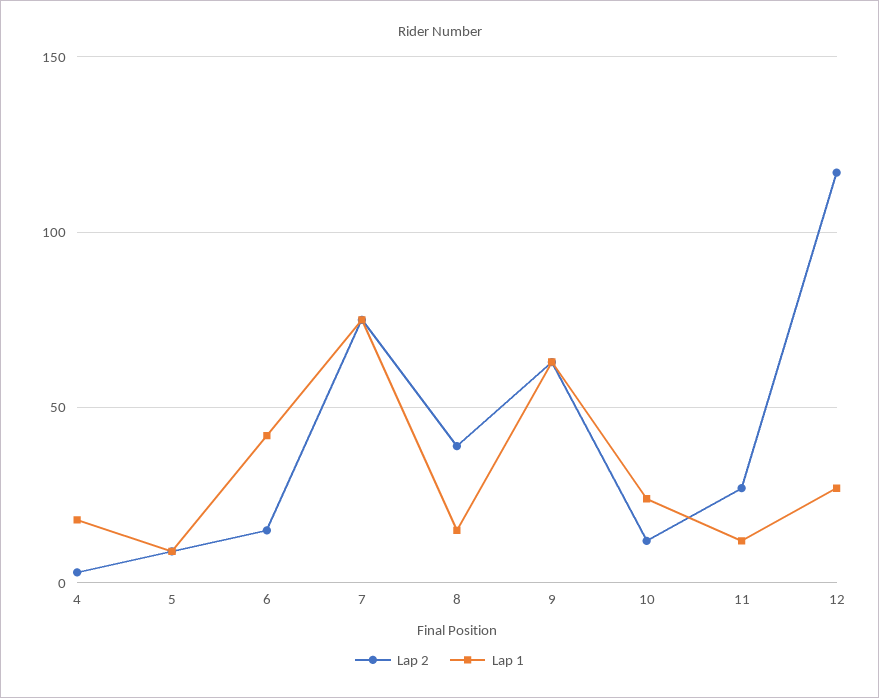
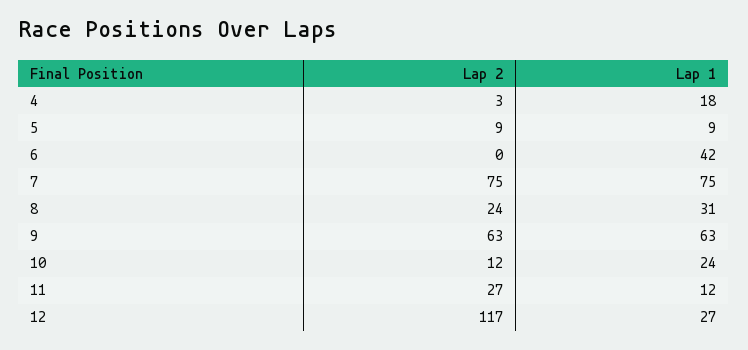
Lap 2, 6: 15 -> 0
Lap 2, 8: 40 -> 24
Lap 1, 8: 15 -> 31

